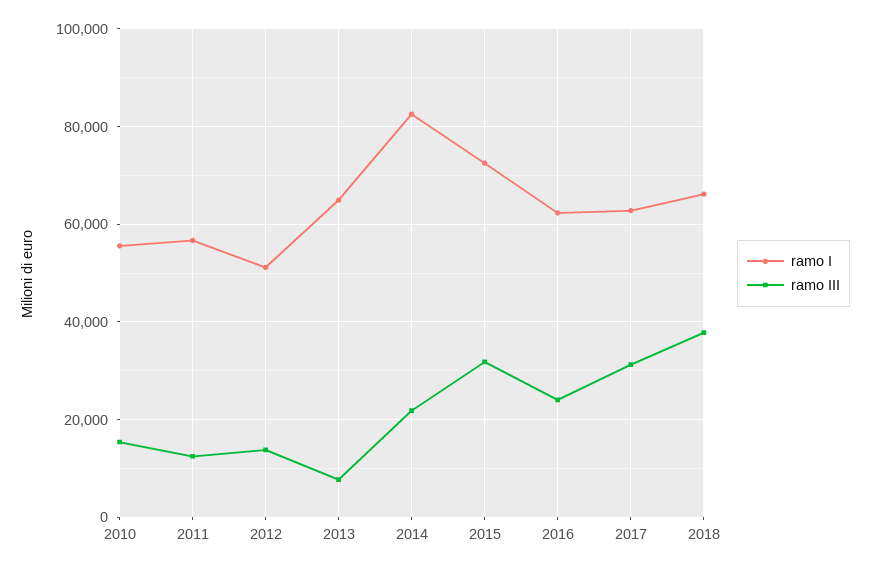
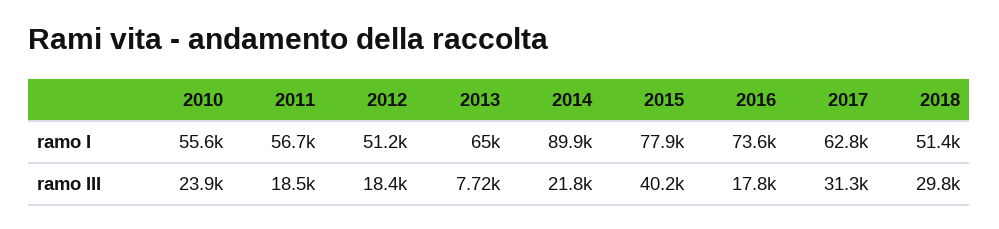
ramo III, 2010: 16000 -> 23900
ramo III, 2011: 12000 -> 18500
ramo III, 2012: 14000 -> 18400
ramo I, 2014: 82000 -> 89900
ramo I, 2015: 72000 -> 77900
ramo III, 2015: 32000 -> 40200
ramo I, 2016: 62000 -> 73600
ramo III, 2016: 24000 -> 17800
ramo I, 2018: 66000 -> 51400
ramo III, 2018: 38000 -> 29800

